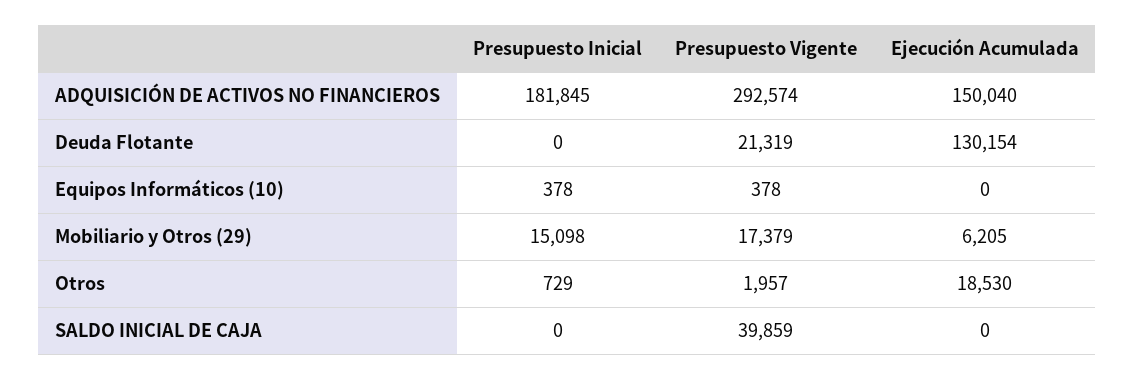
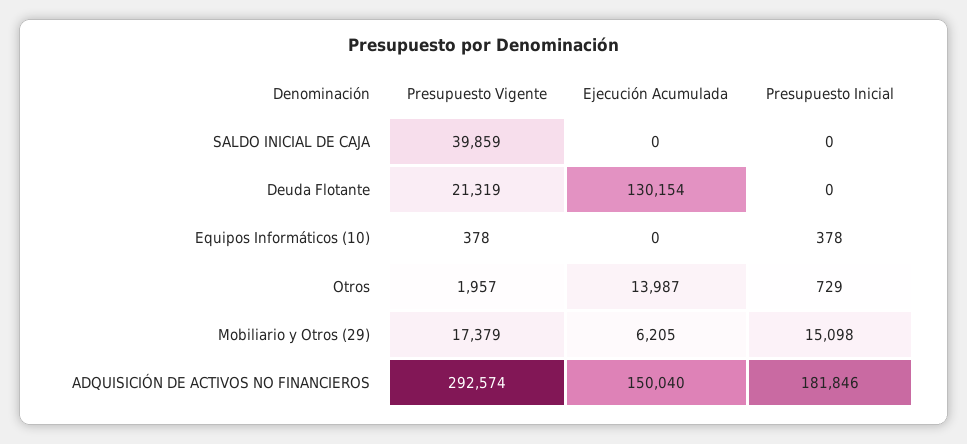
Presupuesto Inicial, ADQUISICIÓN DE ACTIVOS NO FINANCIEROS: 181845 -> 181846
Ejecución Acumulada, Otros: 18530 -> 13987

